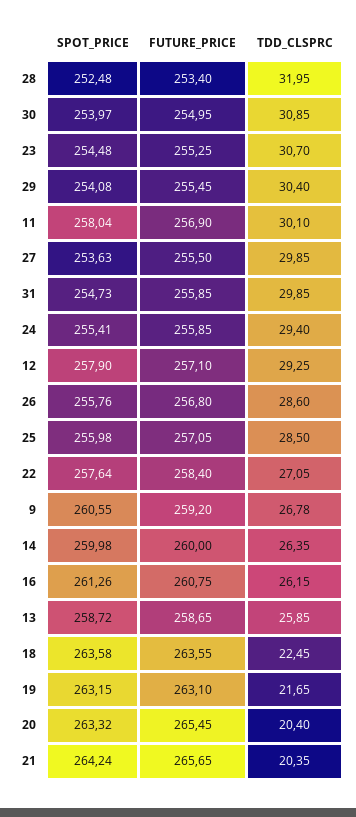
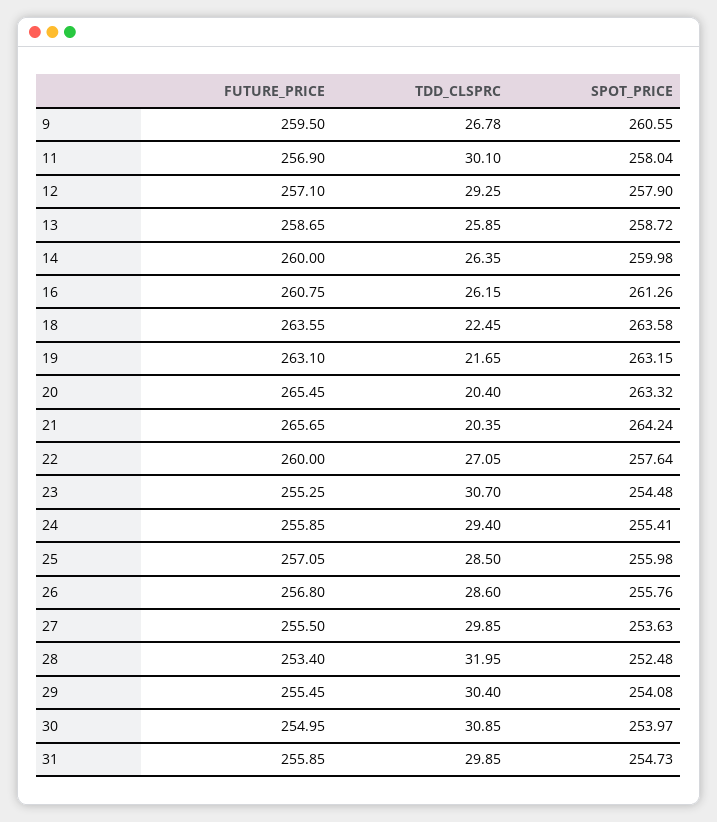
FUTURE_PRICE, 22: 258.4 -> 260
FUTURE_PRICE, 9: 259.2 -> 259.5

